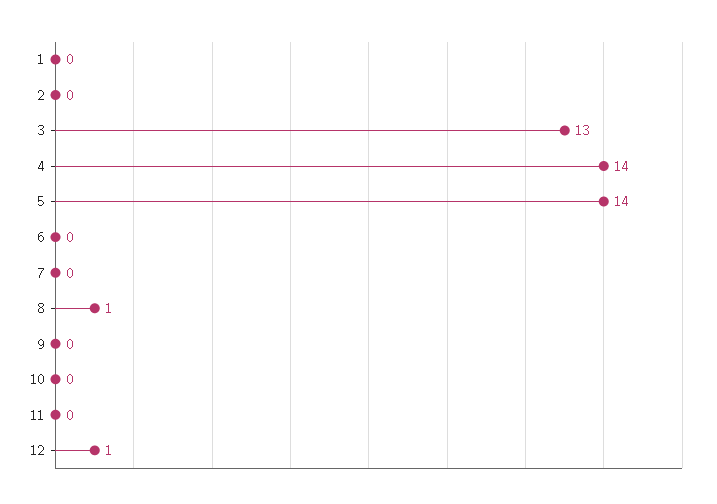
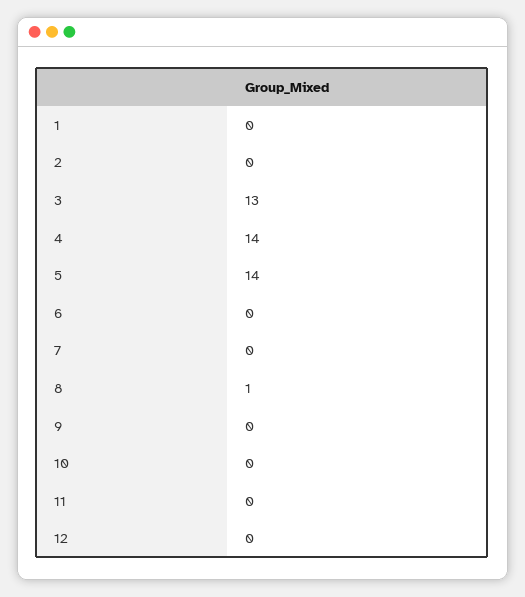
12: 1 -> 0

